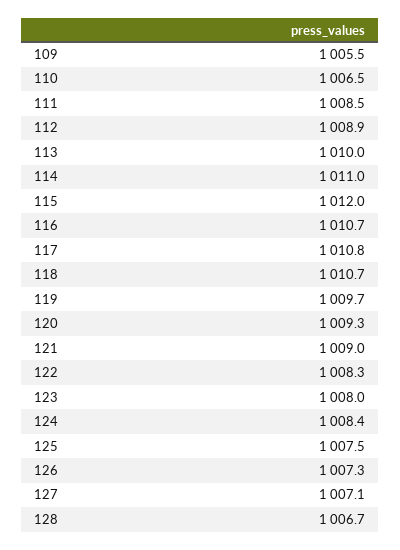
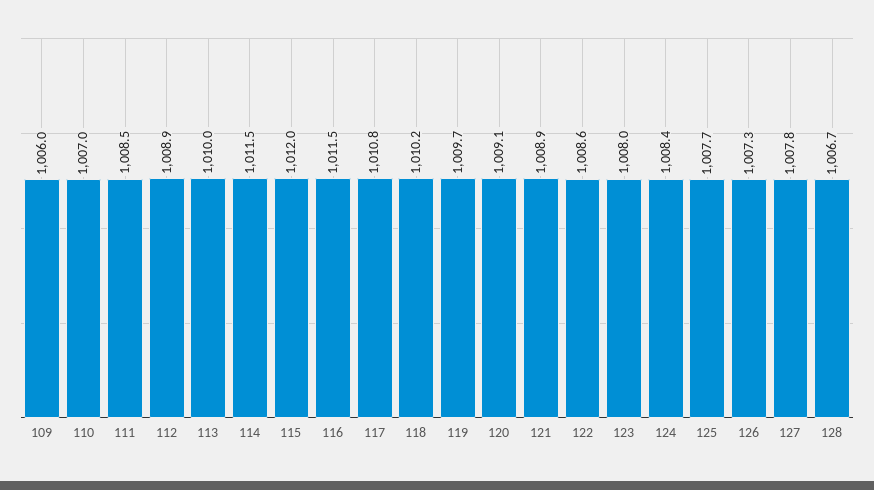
109: 1005.5 -> 1006
110: 1006.5 -> 1007
114: 1011 -> 1011.5
116: 1010.7 -> 1011.5
118: 1010.7 -> 1010.2
120: 1009.3 -> 1009.1
121: 1009 -> 1008.9
122: 1008.3 -> 1008.6
125: 1007.5 -> 1007.7
127: 1007.1 -> 1007.8

